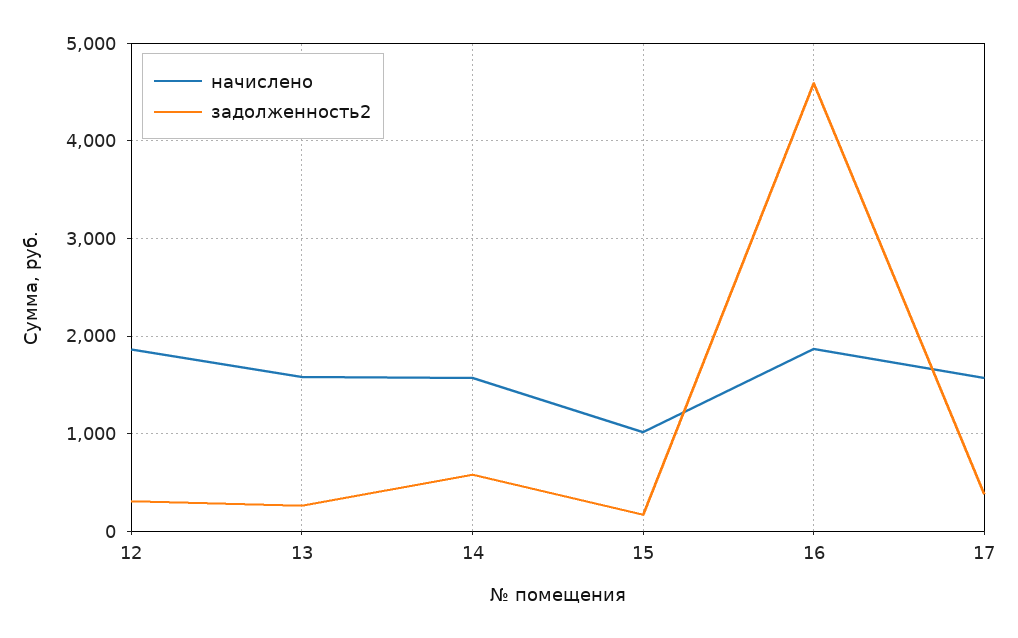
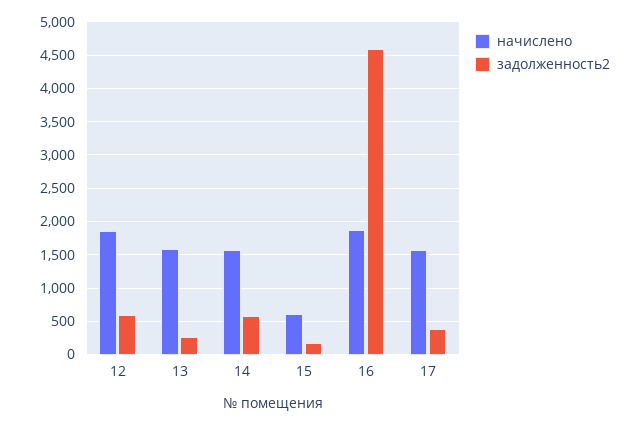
задолженность2, 12: 300 -> 600
начислено, 15: 1000 -> 600

